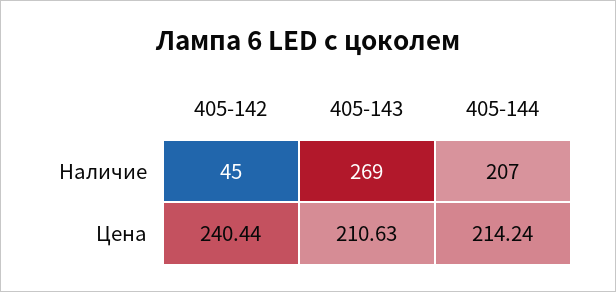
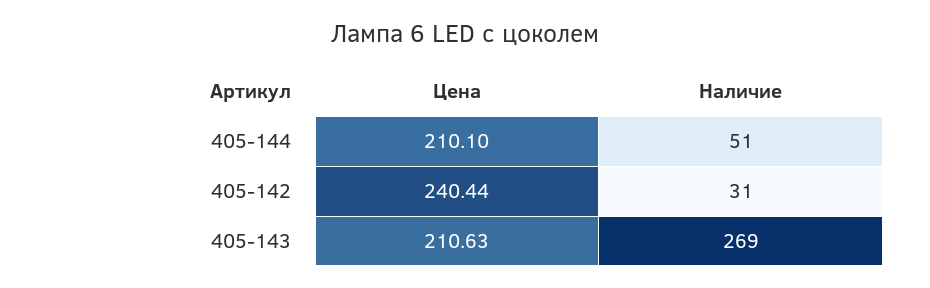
405-142, Наличие: 45 -> 31
405-144, Наличие: 207 -> 51
405-144, Цена: 214.24 -> 210.1

